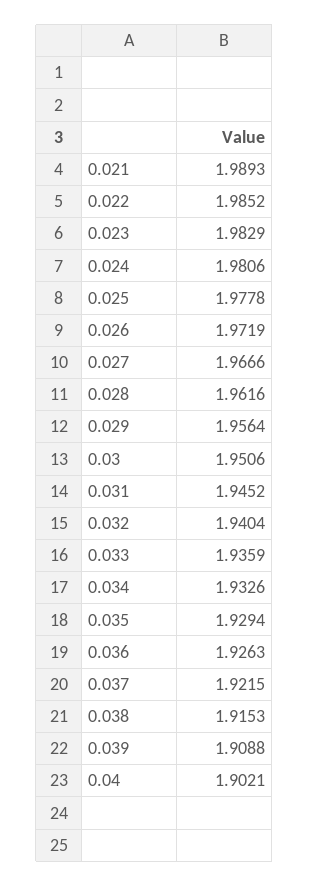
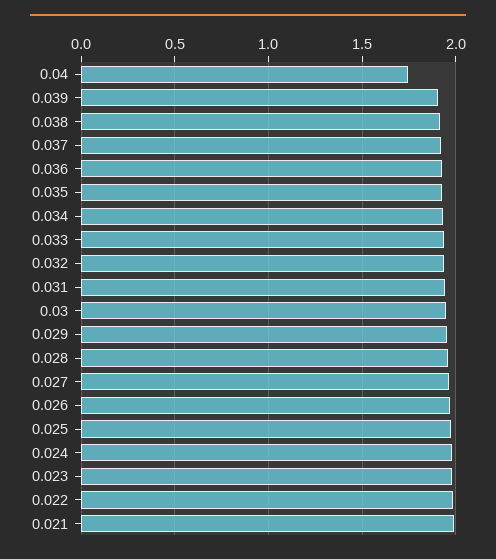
0.04: 1.9021 -> 1.75

